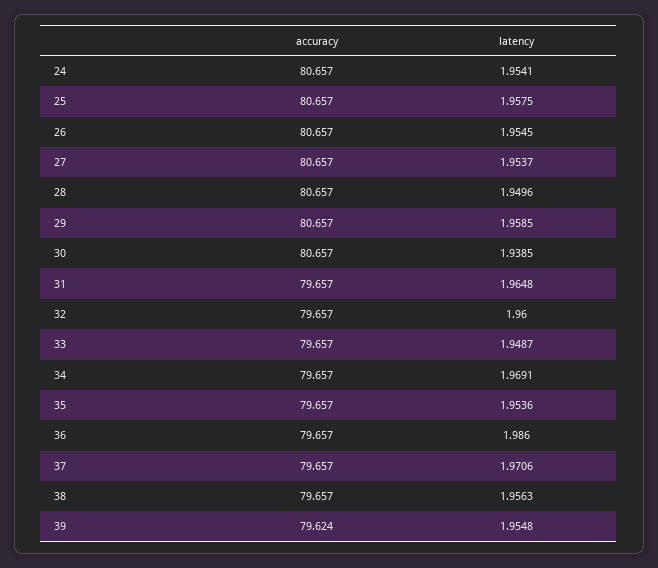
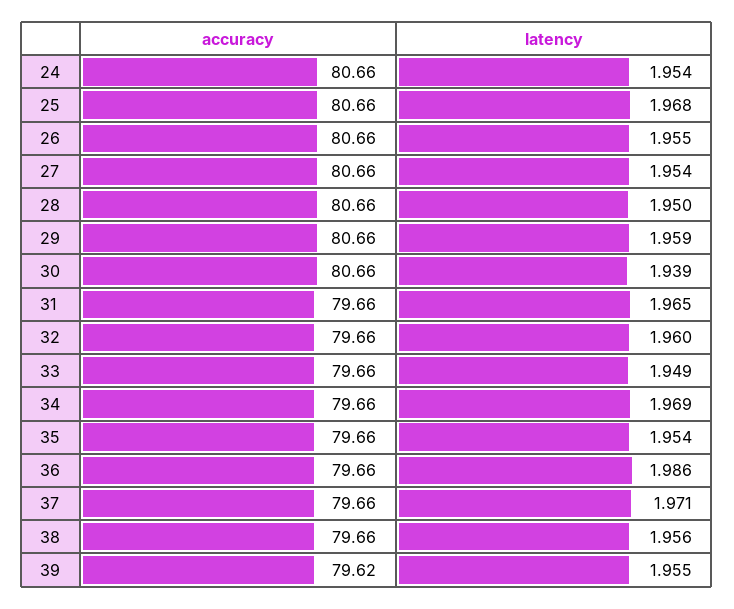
latency, 25: 1.9575 -> 1.968

